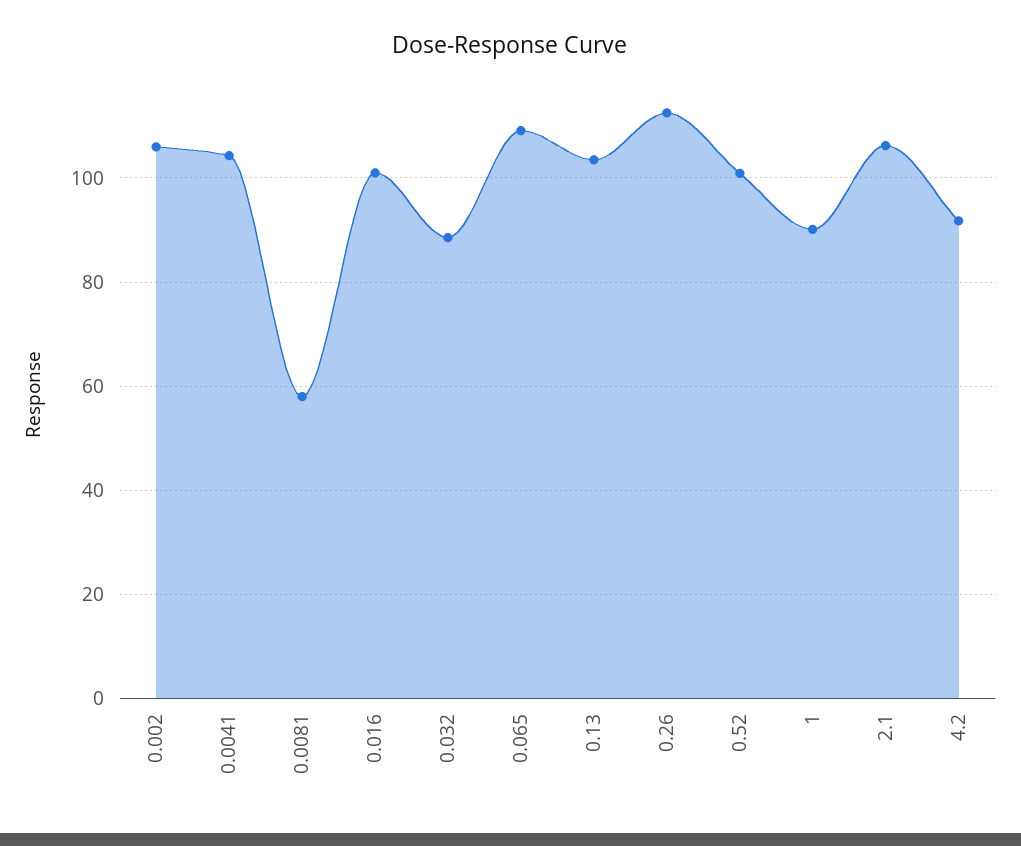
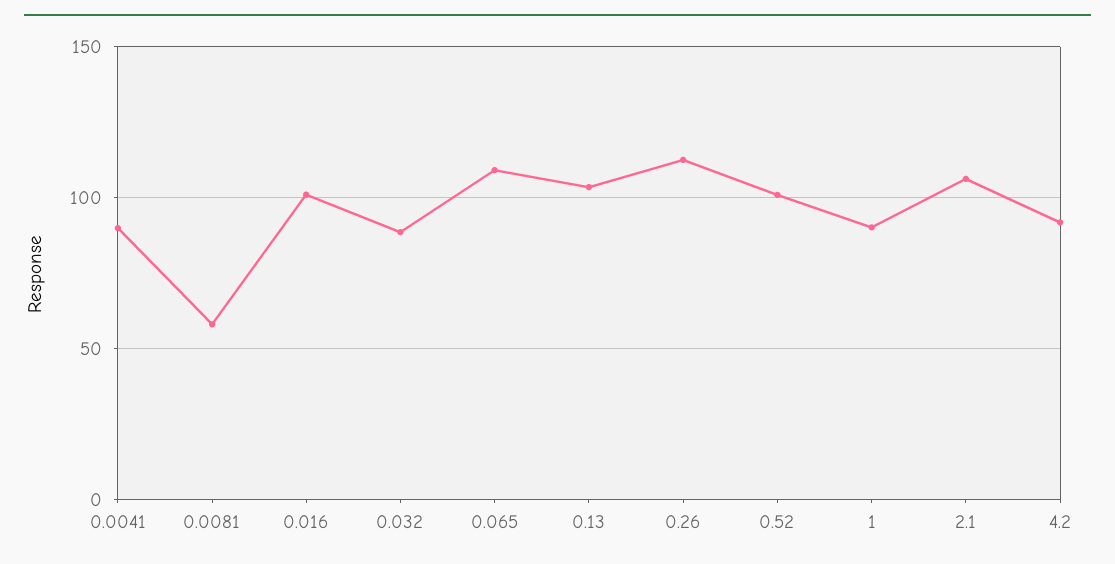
0.002: 106 -> none
0.0041: 104 -> 90

